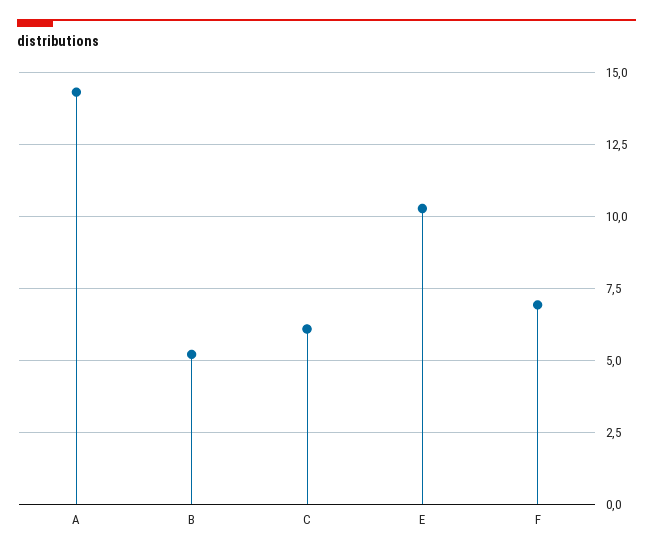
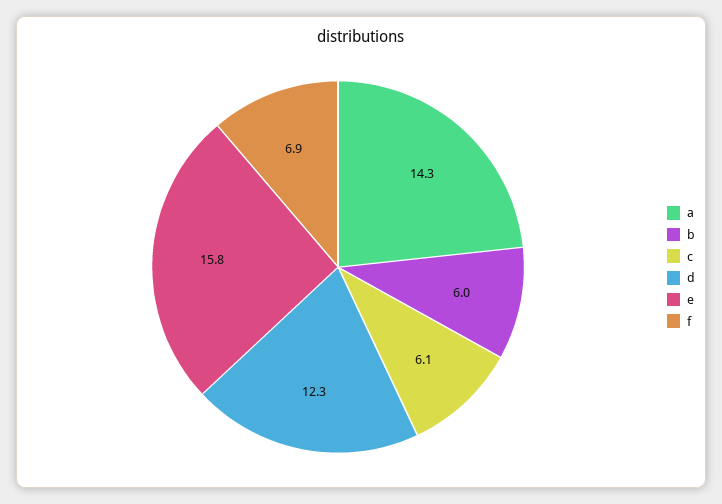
B: 5.25 -> 6
E: 10.25 -> 15.8
d: none -> 12.3

